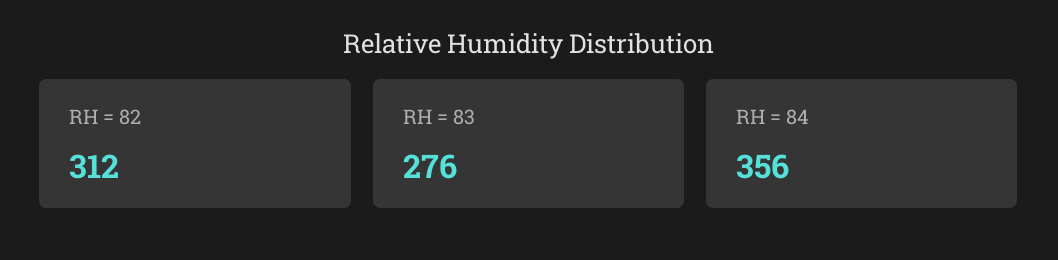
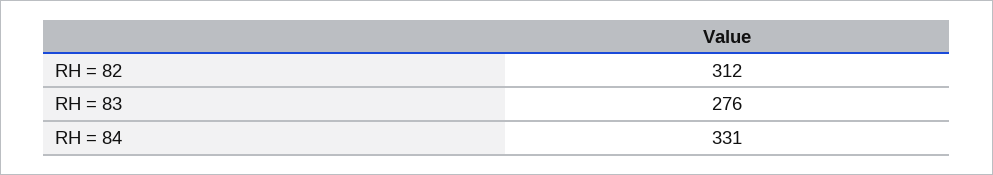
RH = 84: 356 -> 331

